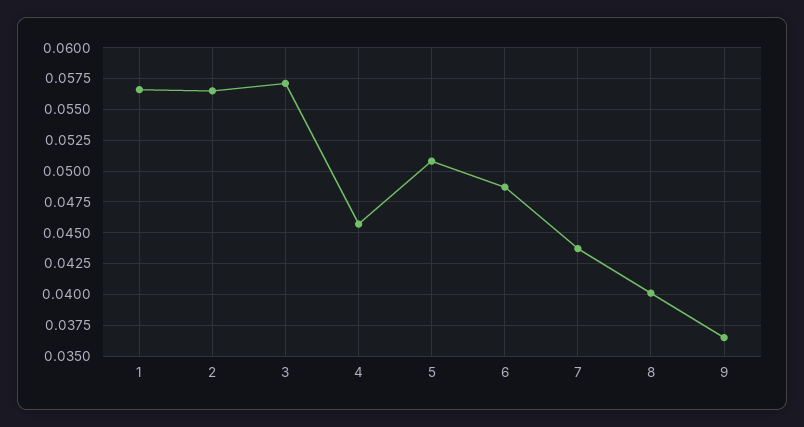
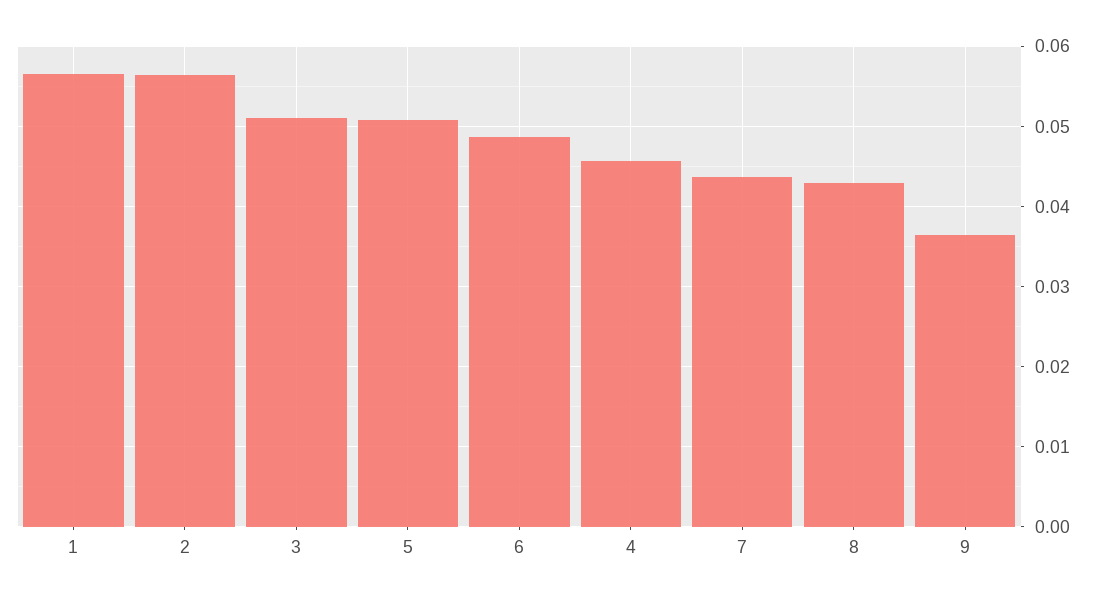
3: 0.057 -> 0.051
8: 0.04 -> 0.043

